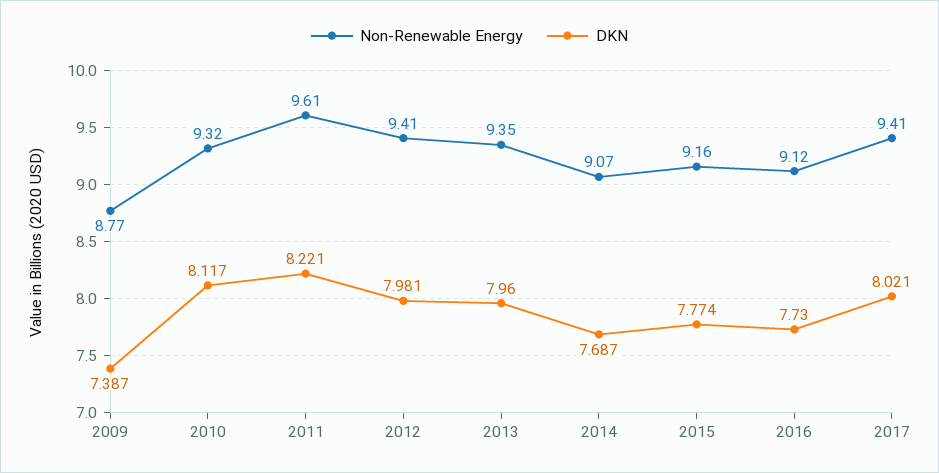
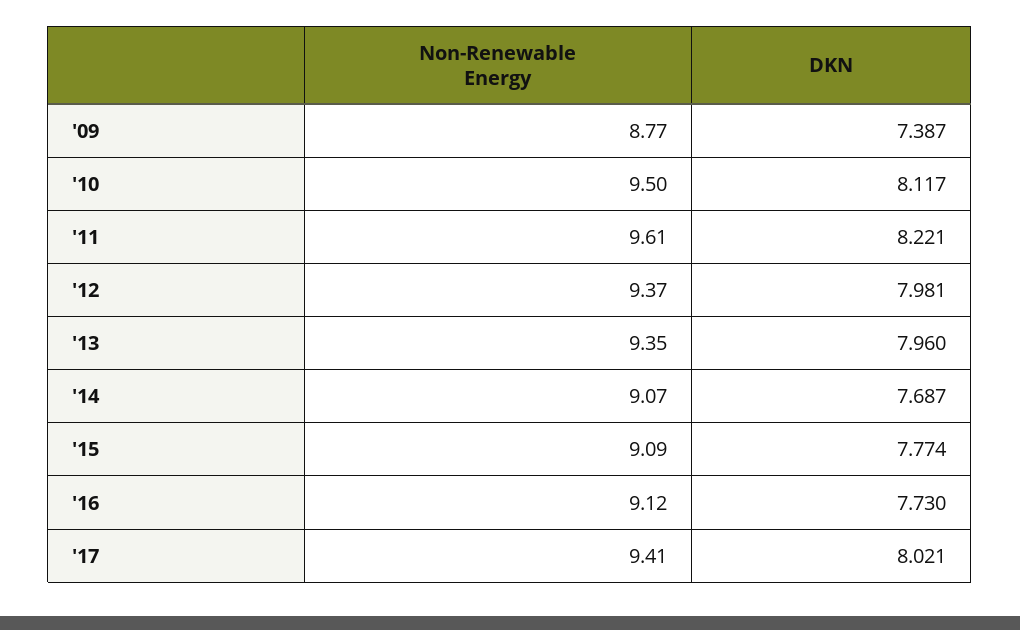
Non-Renewable Energy, 2010: 9.32 -> 9.5
Non-Renewable Energy, 2012: 9.41 -> 9.37
Non-Renewable Energy, 2015: 9.16 -> 9.09

